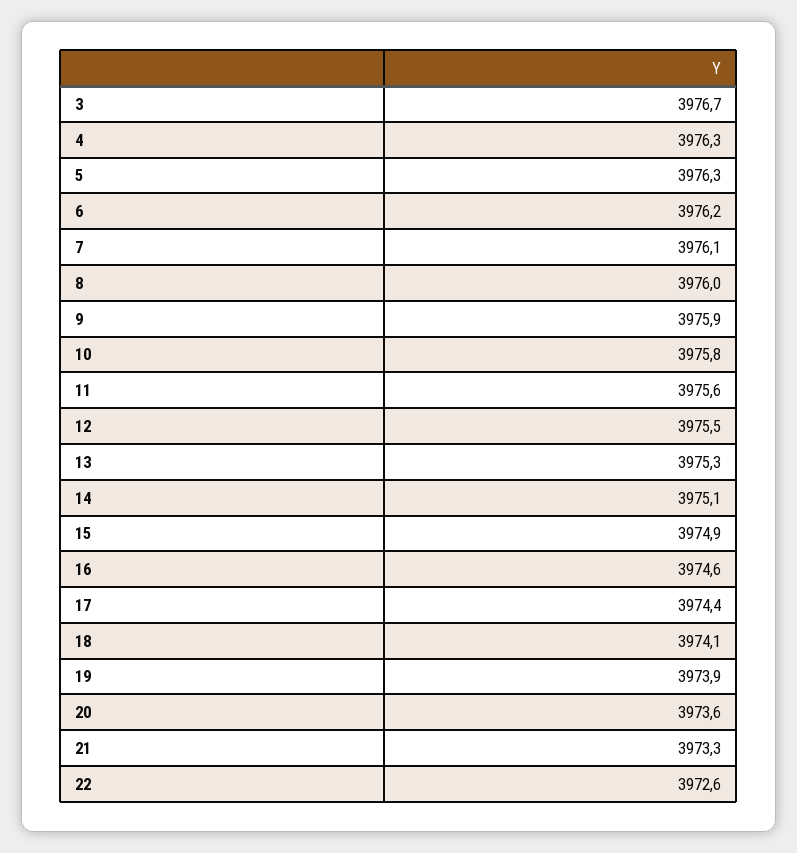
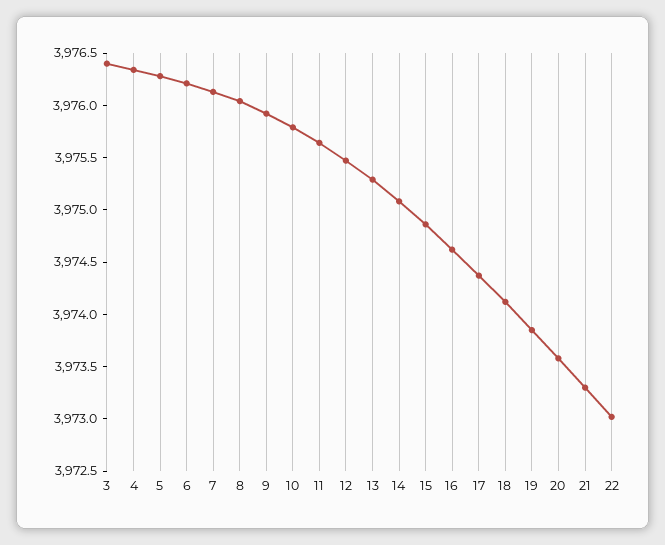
3: 3976.7 -> 3976.4
22: 3972.6 -> 3973

